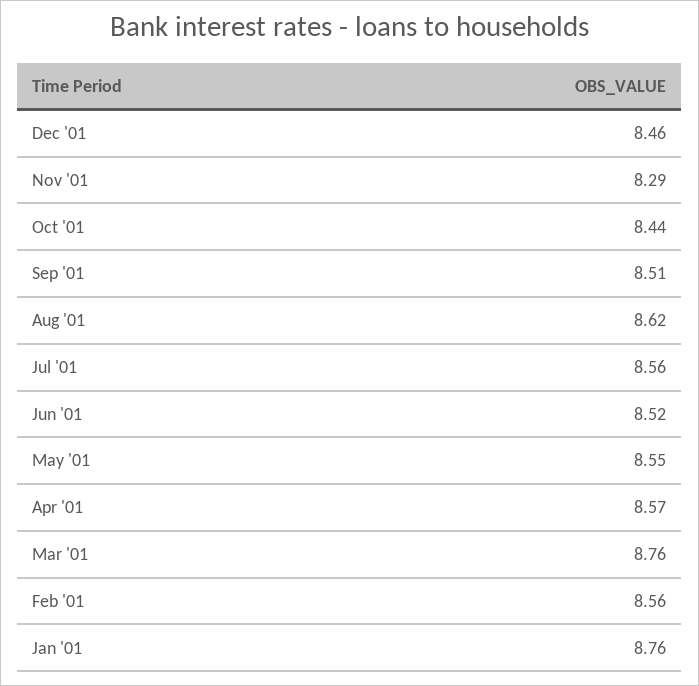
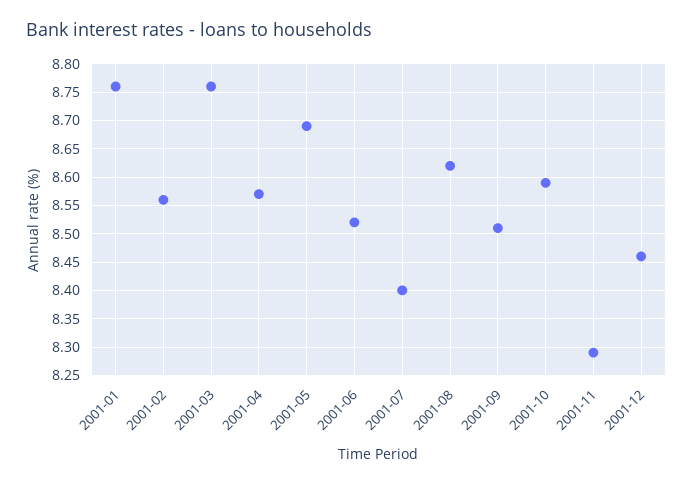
Oct '01: 8.44 -> 8.6
Jul '01: 8.56 -> 8.4
May '01: 8.55 -> 8.7

